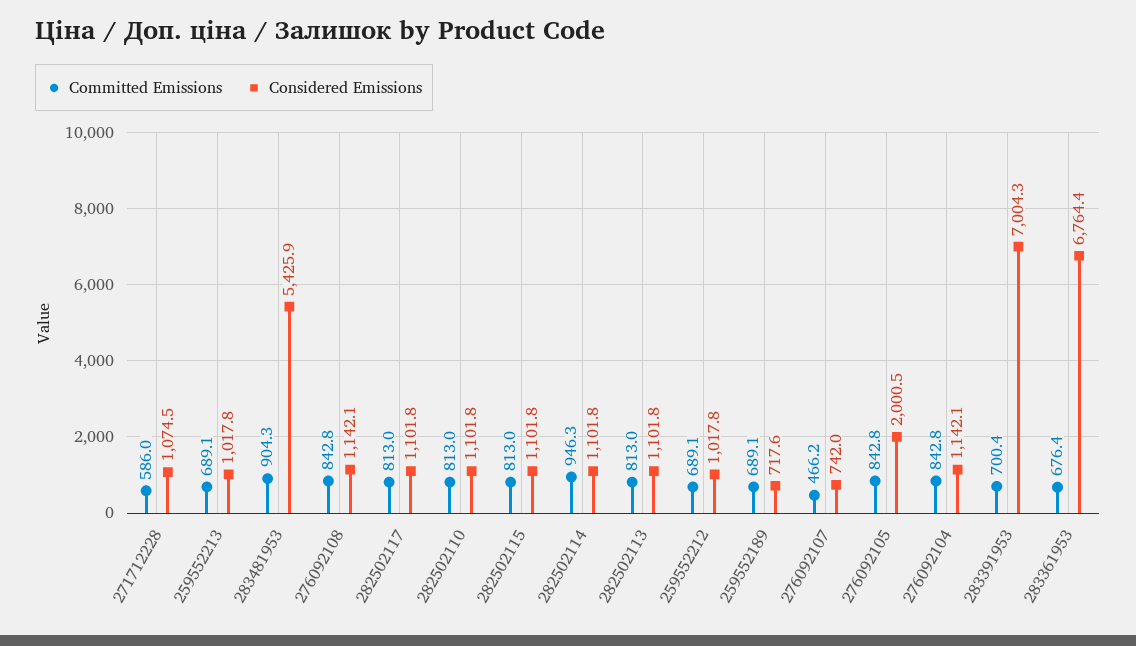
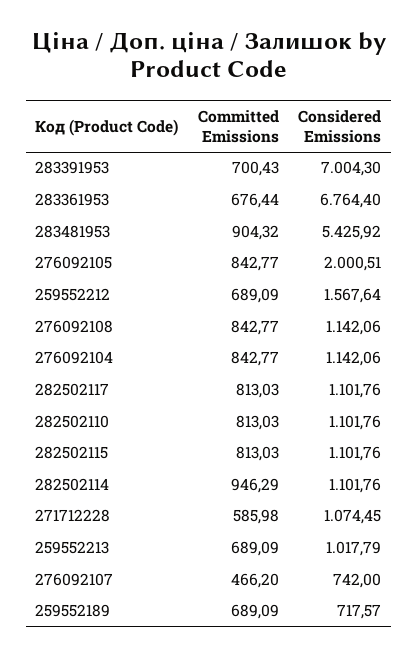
Committed Emissions, 282502113: 813 -> none
Considered Emissions, 282502113: 1101.8 -> none
Considered Emissions, 259552212: 1017.8 -> 1567.64

